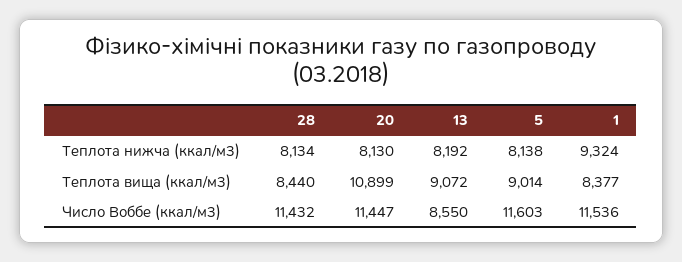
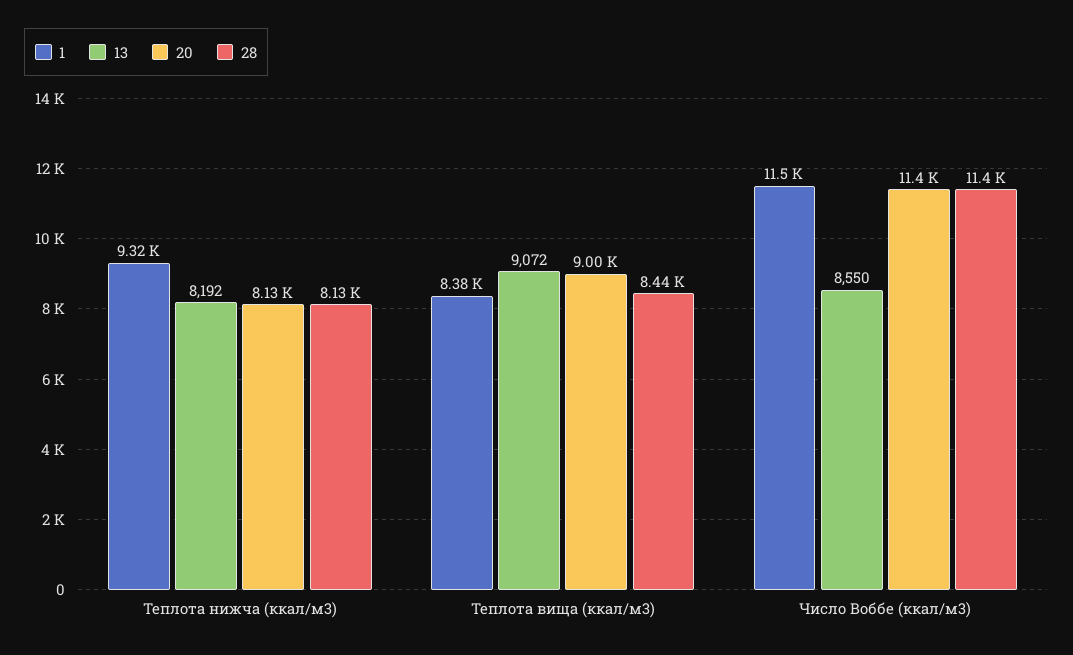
5, Теплота нижча (ккал/м3): 8138 -> none
20, Теплота вища (ккал/м3): 10899 -> 9000
5, Теплота вища (ккал/м3): 9014 -> none
5, Число Воббе (ккал/м3): 11603 -> none

